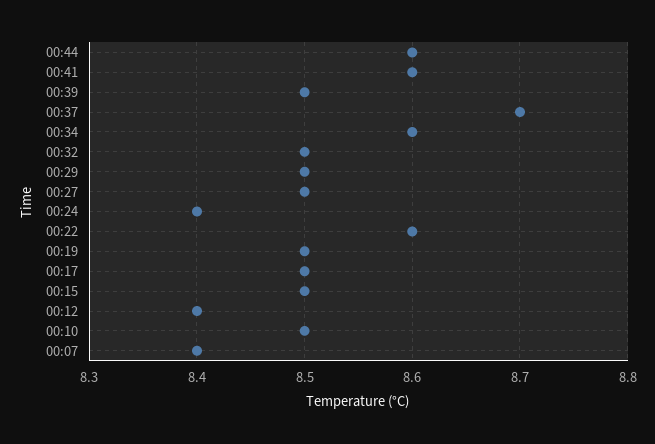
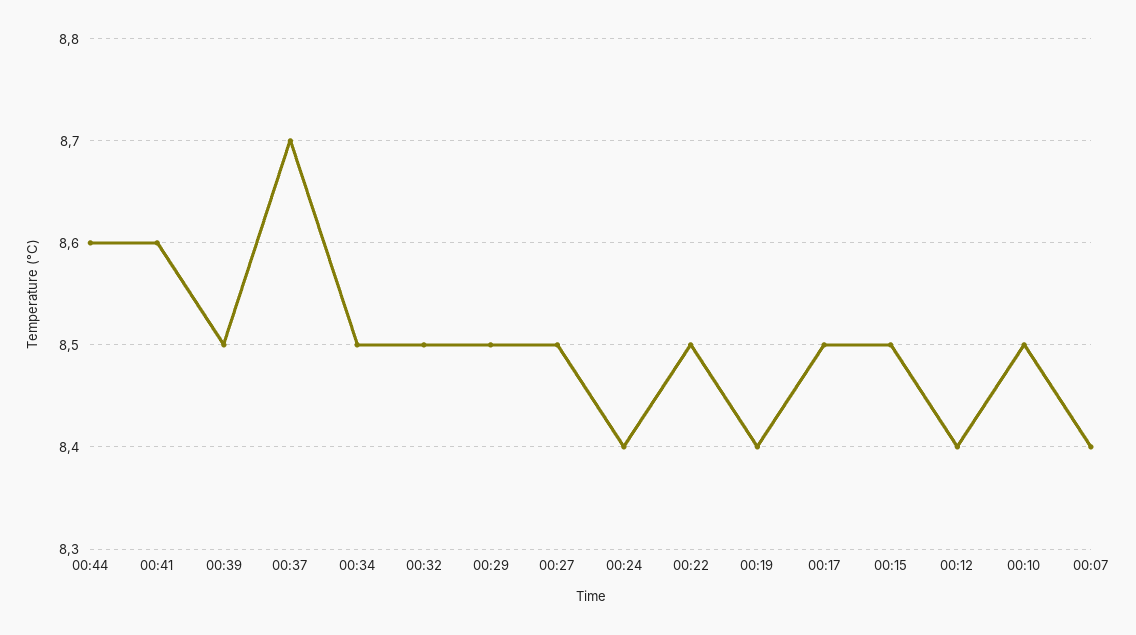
00:34: 8.6 -> 8.5
00:22: 8.6 -> 8.5
00:19: 8.5 -> 8.4

